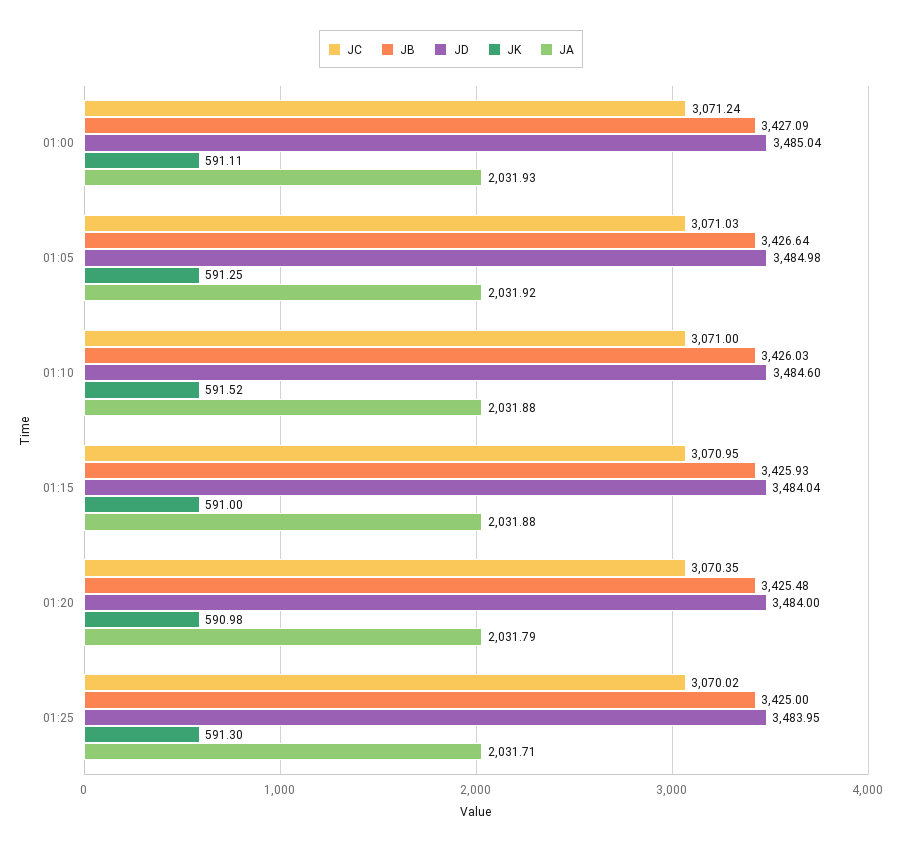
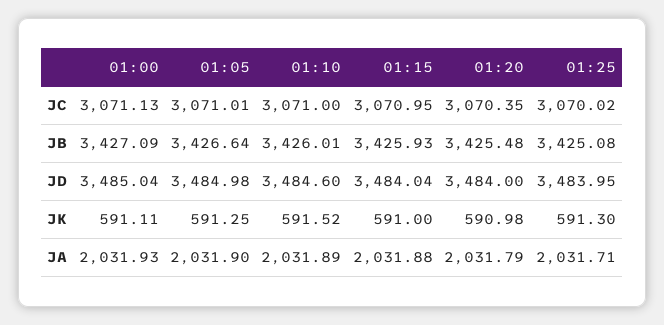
JC, 01:00: 3071.24 -> 3071.13
JC, 01:05: 3071.03 -> 3071.01
JA, 01:05: 2031.92 -> 2031.9
JB, 01:10: 3426.03 -> 3426.01
JA, 01:10: 2031.88 -> 2031.89
JB, 01:25: 3425 -> 3425.08

